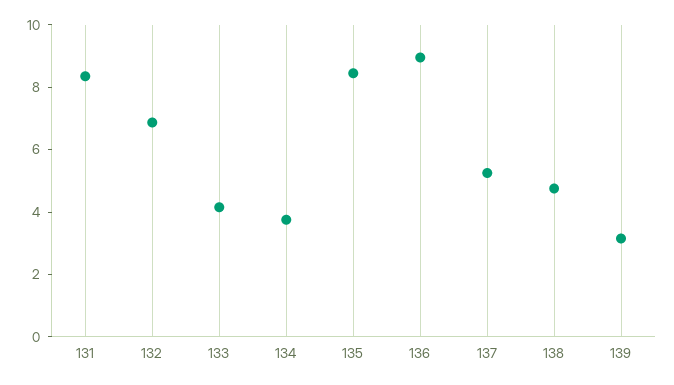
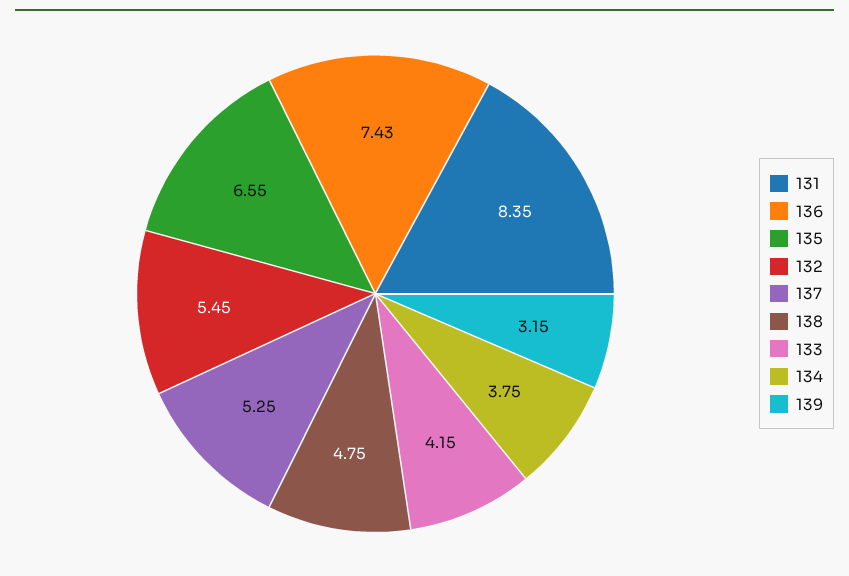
132: 7 -> 5.45
135: 8.5 -> 6.55
136: 9 -> 7.43

